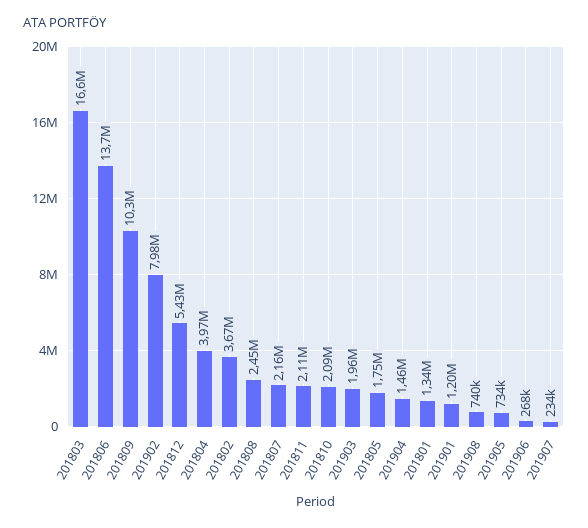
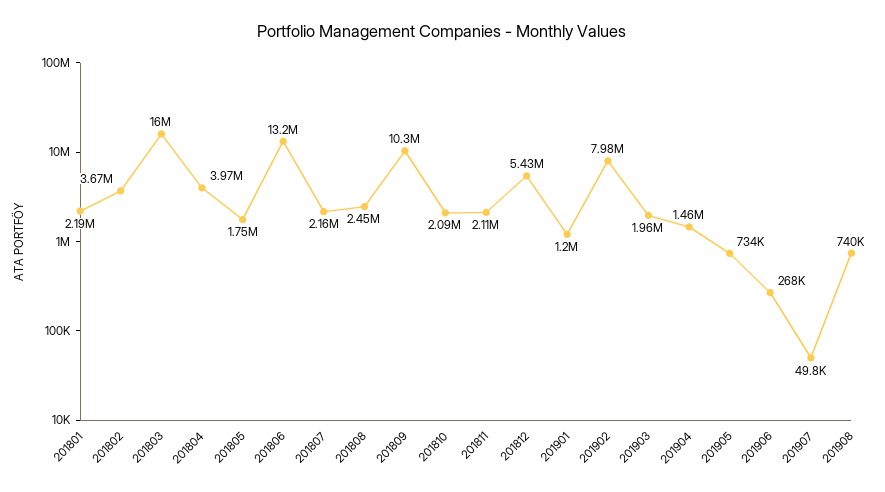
201803: 16600000 -> 16000000
201806: 13700000 -> 13200000
201801: 1340000 -> 2190000
201907: 234000 -> 49800

